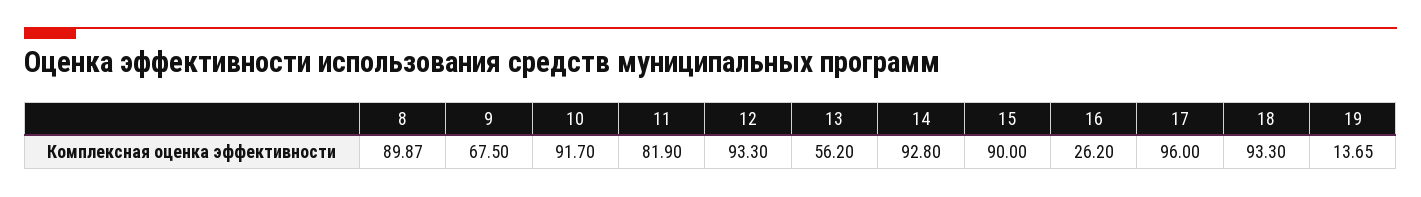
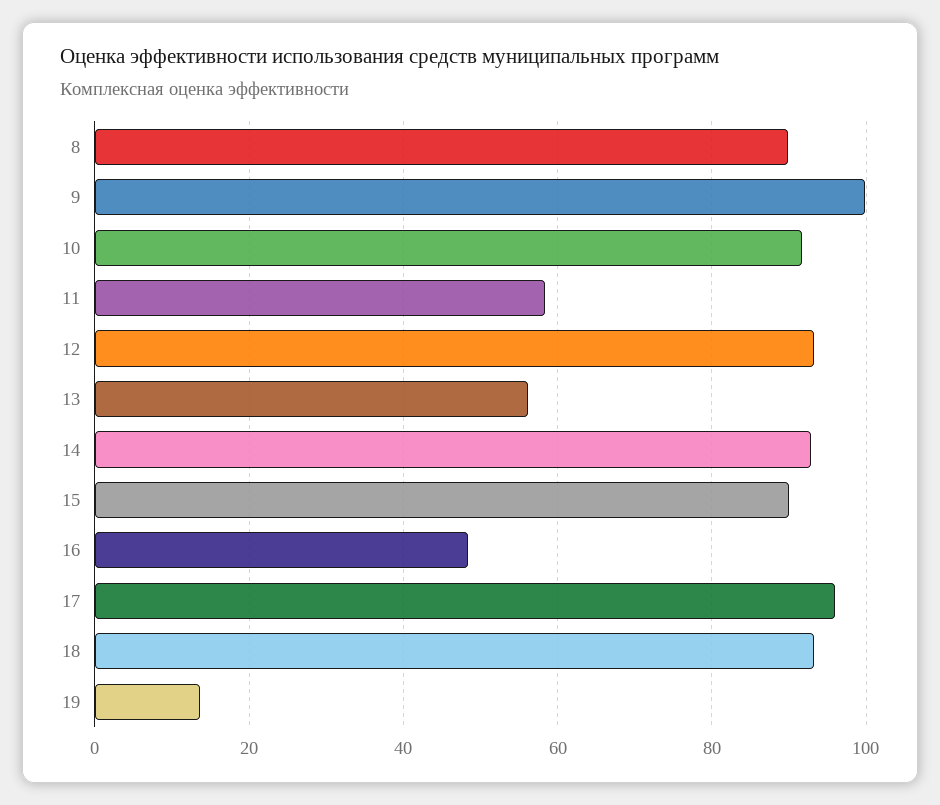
9: 67.5 -> 100
11: 81.9 -> 58
16: 26.2 -> 48

